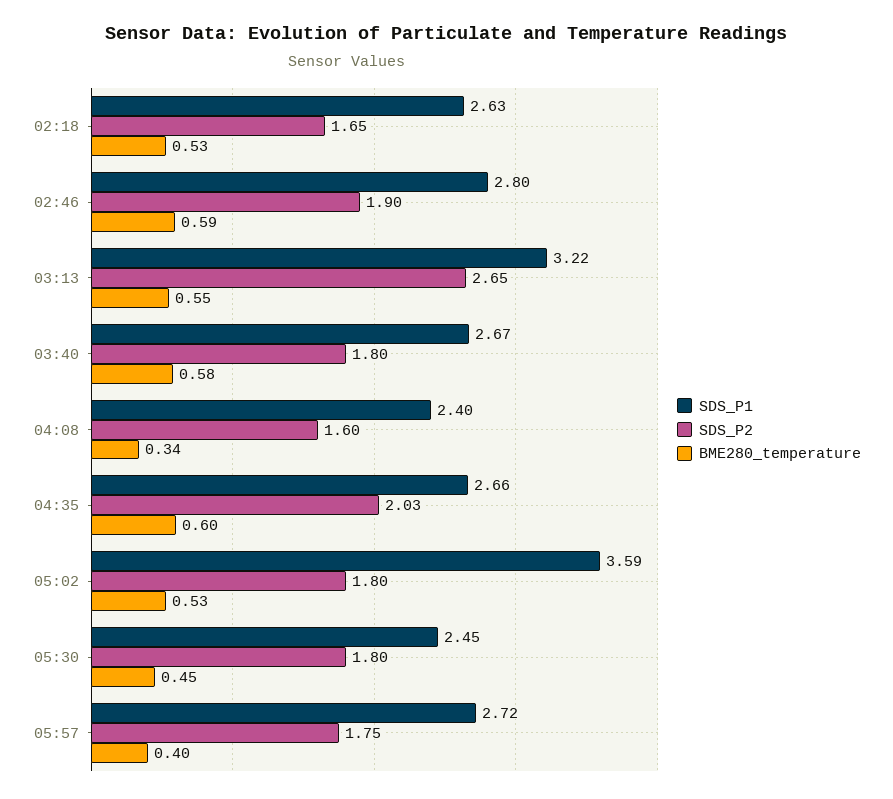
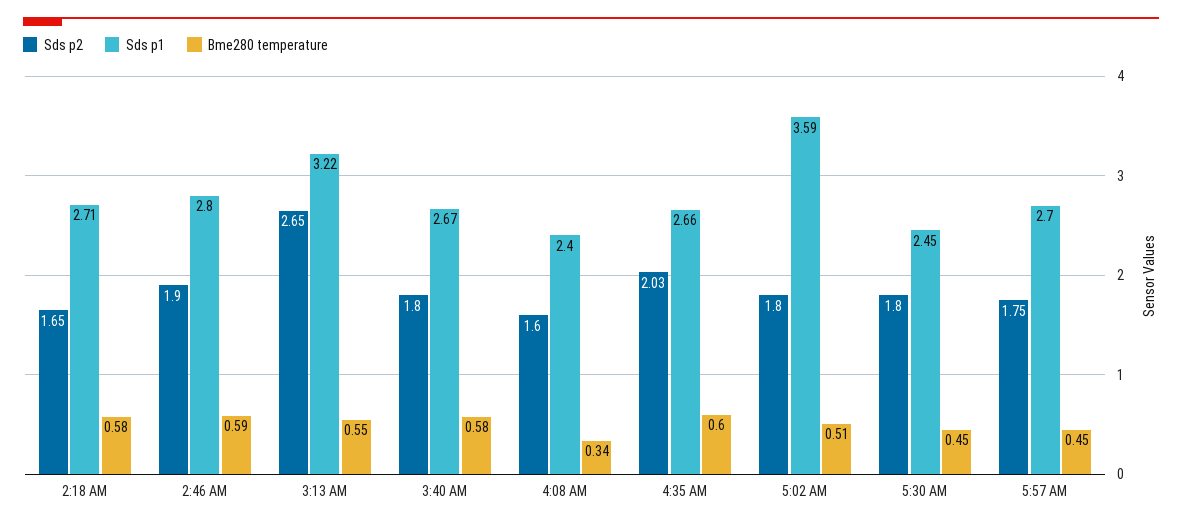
SDS_P1, 02:18: 2.63 -> 2.71
BME280_temperature, 02:18: 0.53 -> 0.58
BME280_temperature, 05:02: 0.53 -> 0.51
SDS_P1, 05:57: 2.72 -> 2.7
BME280_temperature, 05:57: 0.4 -> 0.45

